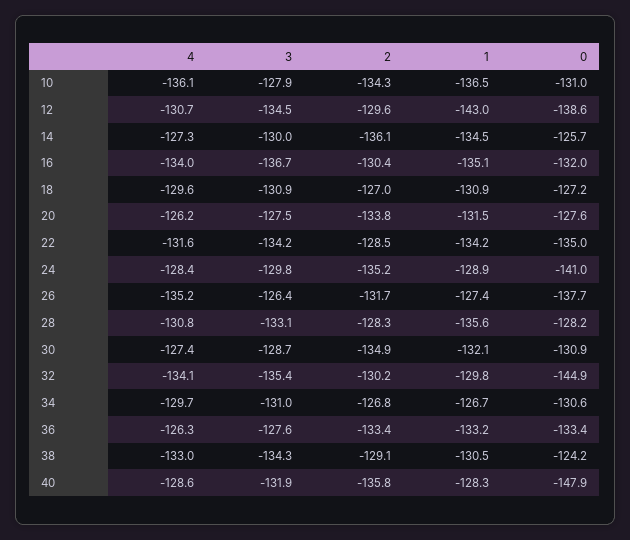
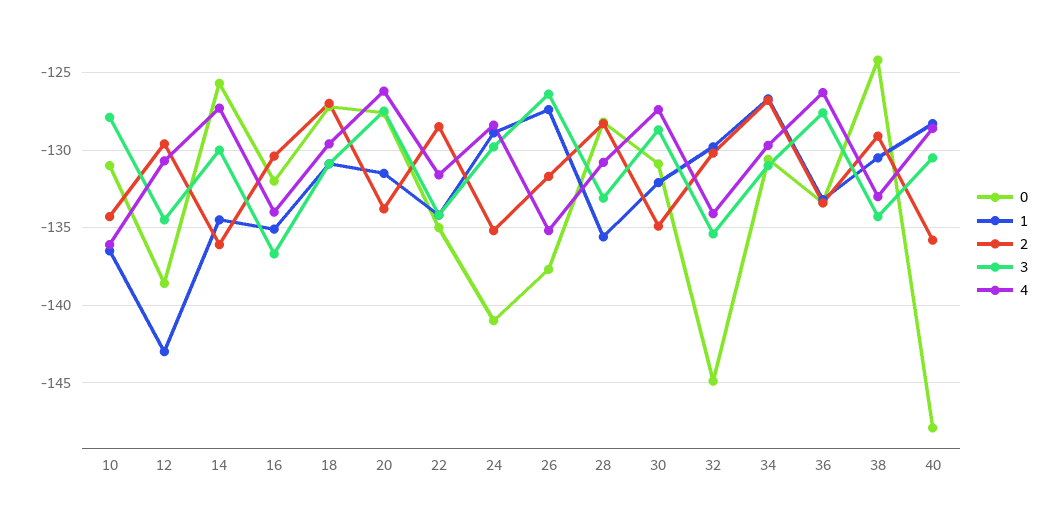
3, 40: -131.9 -> -130.5

